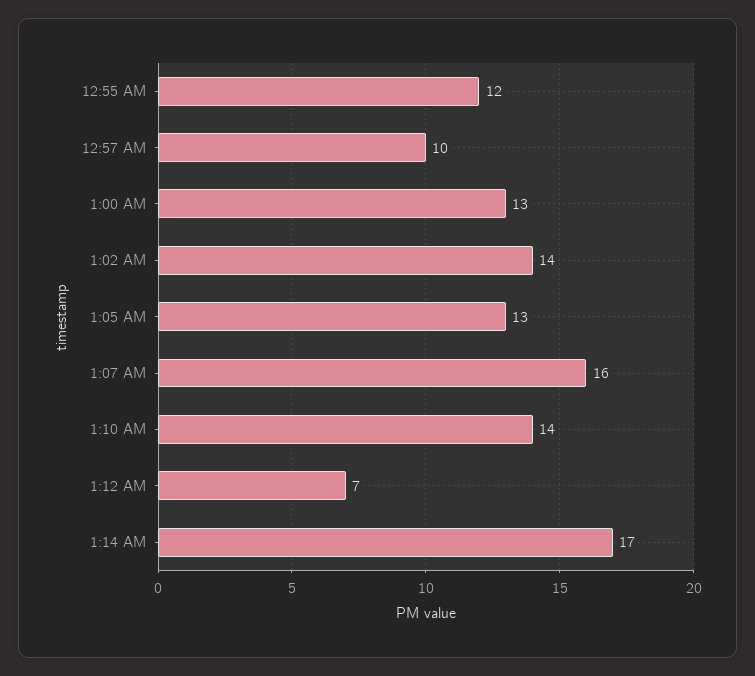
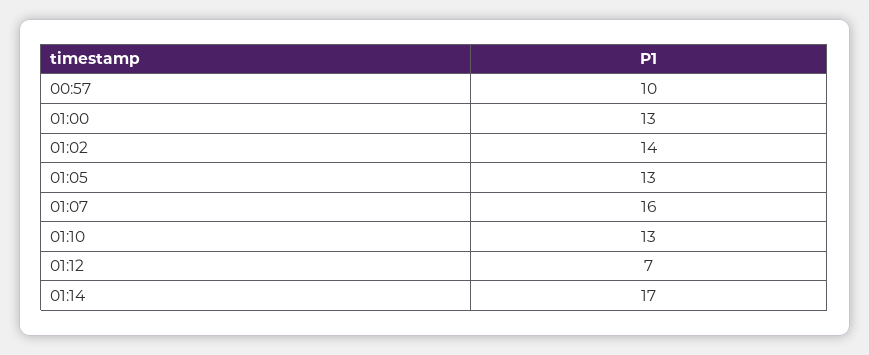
12:55 AM: 12 -> none
1:10 AM: 14 -> 13

